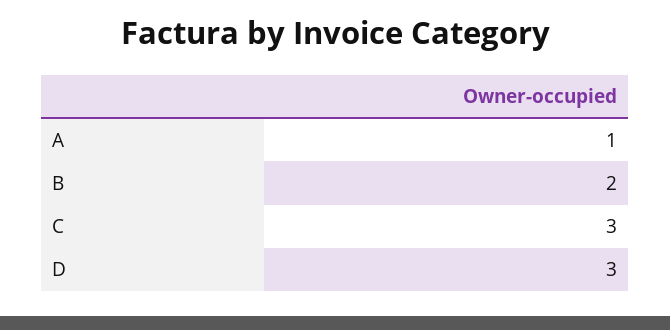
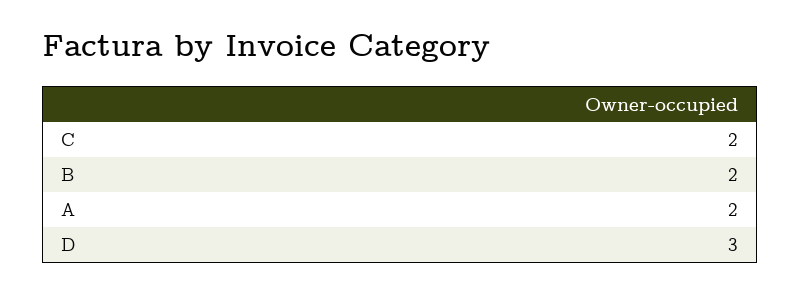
A: 1 -> 2
C: 3 -> 2

